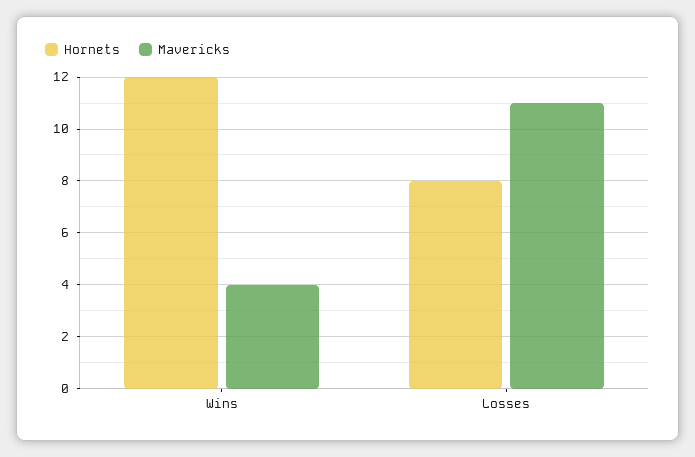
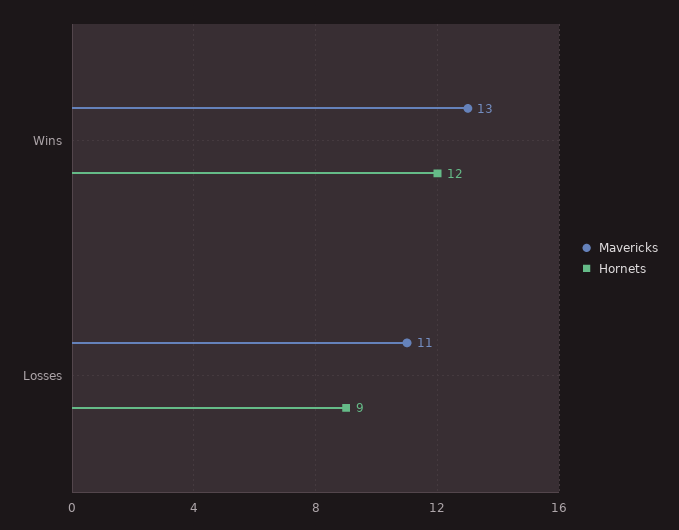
Mavericks, Wins: 4 -> 13
Hornets, Losses: 8 -> 9

